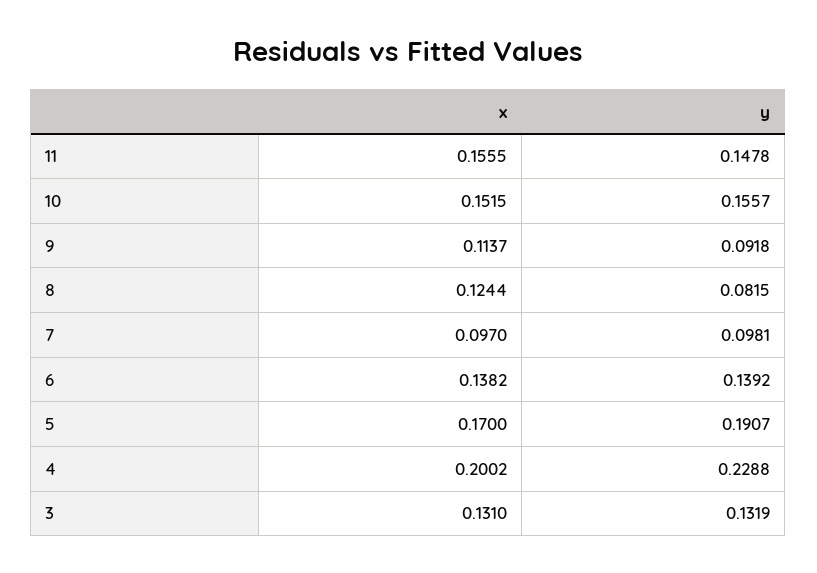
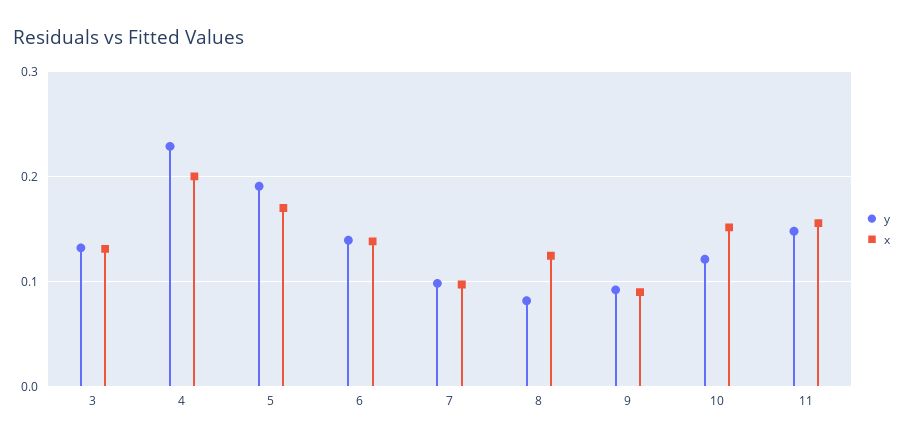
y, 10: 0.1557 -> 0.12
x, 9: 0.1137 -> 0.09

